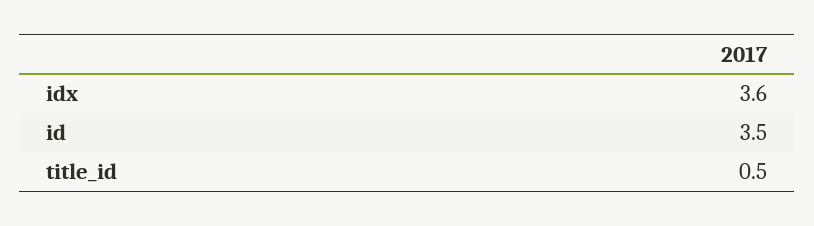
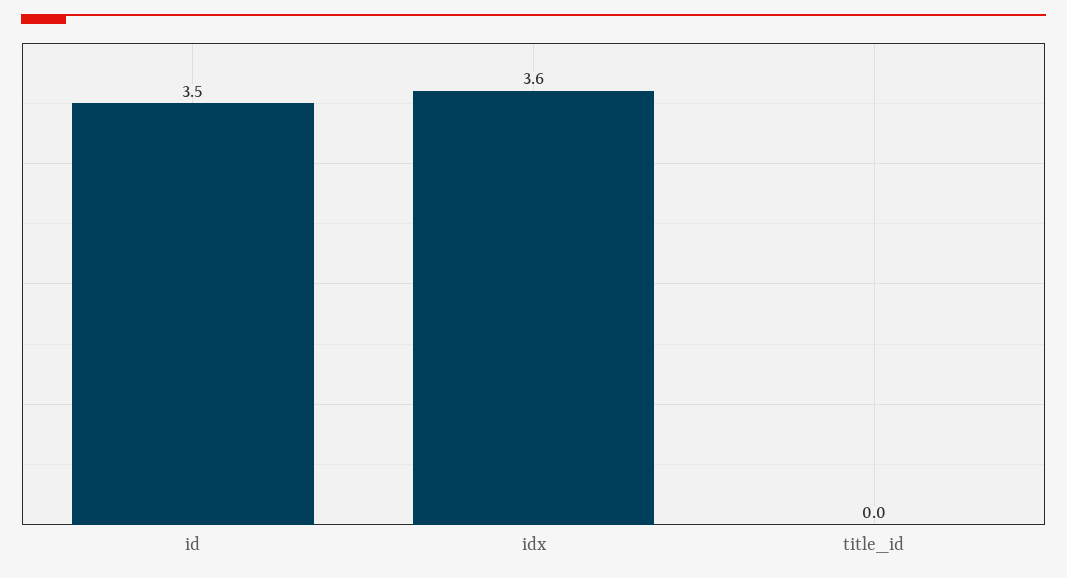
title_id: 0.5 -> 0

